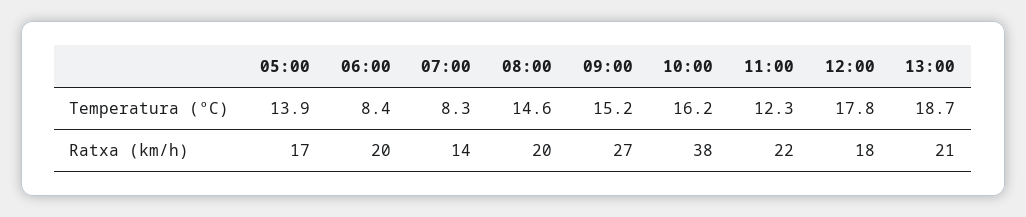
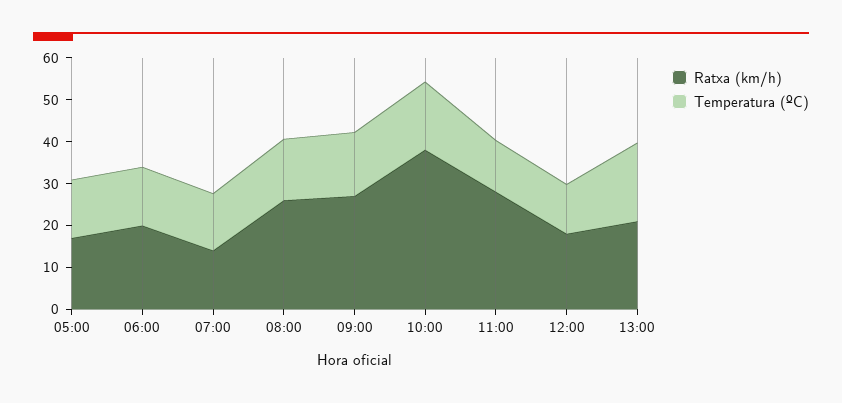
Temperatura (ºC), 06:00: 8.4 -> 14
Temperatura (ºC), 07:00: 8.3 -> 14
Temperatura (ºC), 12:00: 17.8 -> 12
Ratxa (km/h), 08:00: 20 -> 26
Ratxa (km/h), 11:00: 22 -> 28

